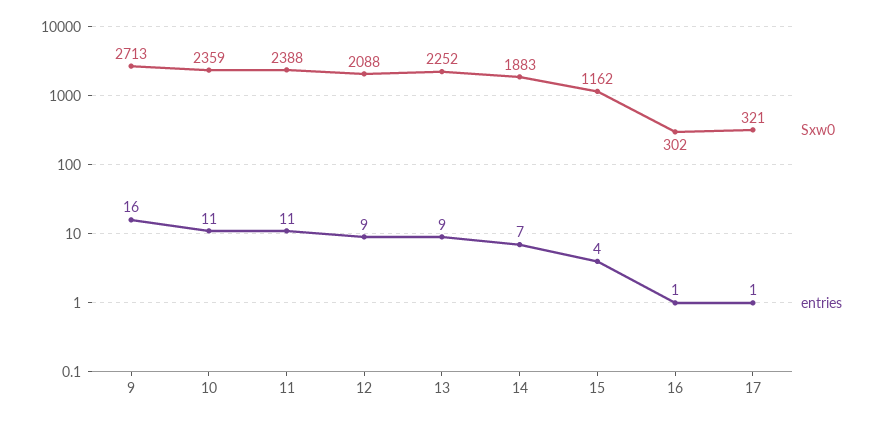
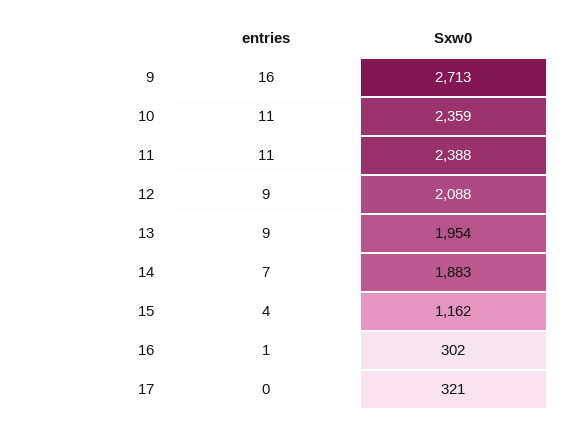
Sxw0, 13: 2252 -> 1954
entries, 17: 1 -> 0

